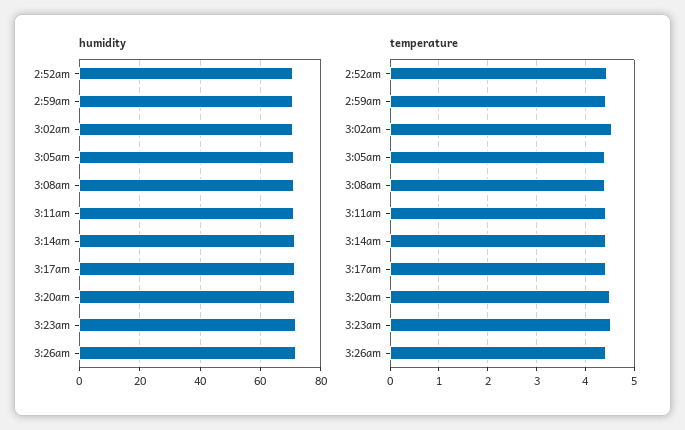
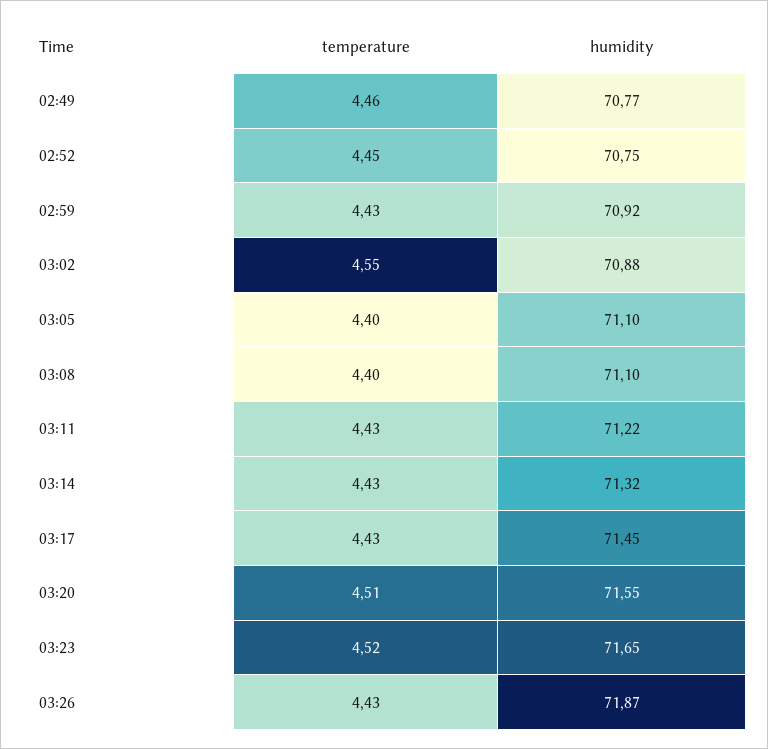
temperature, 02:49: none -> 4.46
humidity, 02:49: none -> 70.77

